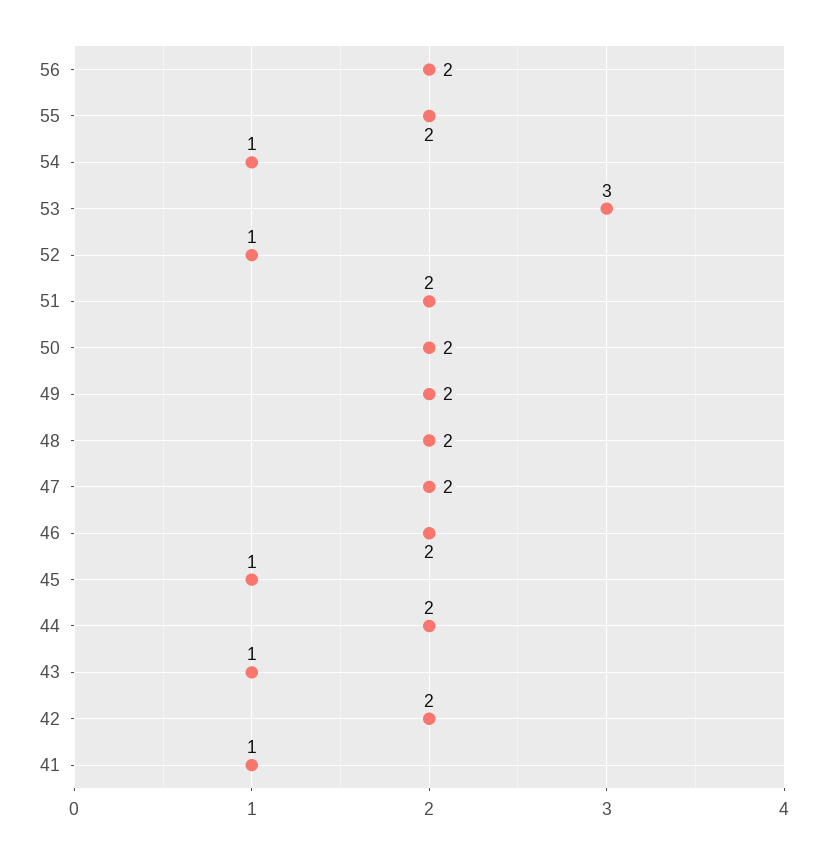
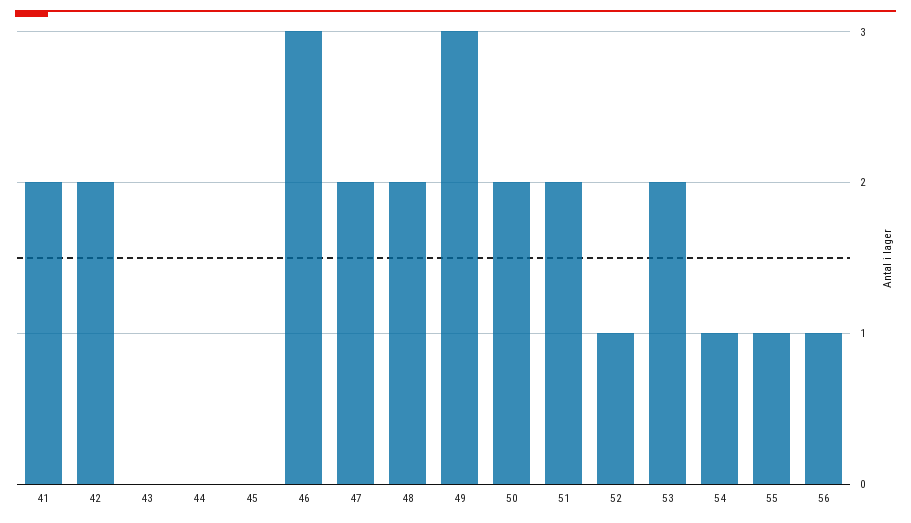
56: 2 -> 1
55: 2 -> 1
53: 3 -> 2
49: 2 -> 3
46: 2 -> 3
45: 1 -> 0
44: 2 -> 0
43: 1 -> 0
41: 1 -> 2

